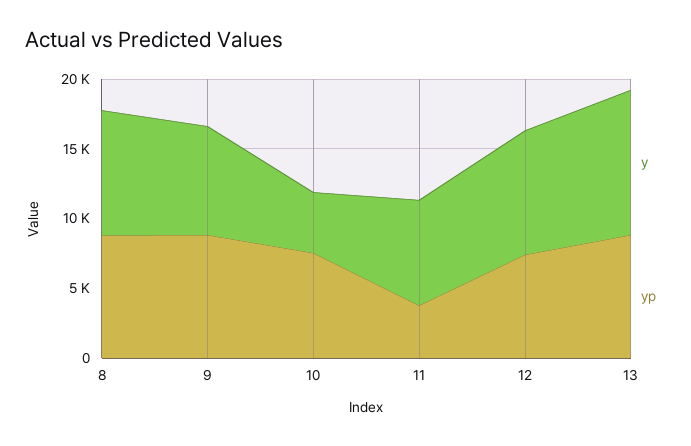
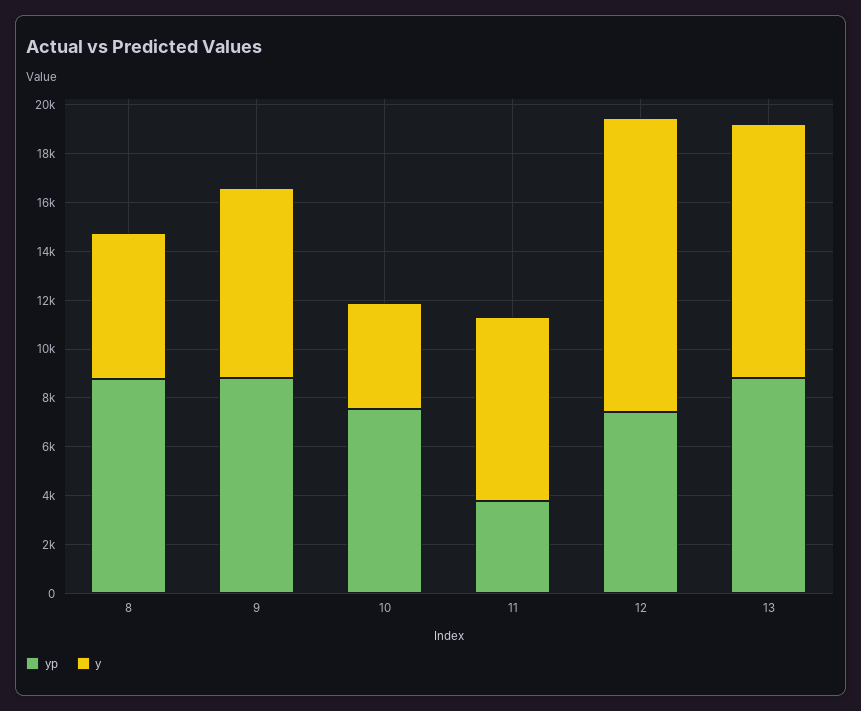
y, 8: 9000 -> 6000
y, 12: 9000 -> 12000

